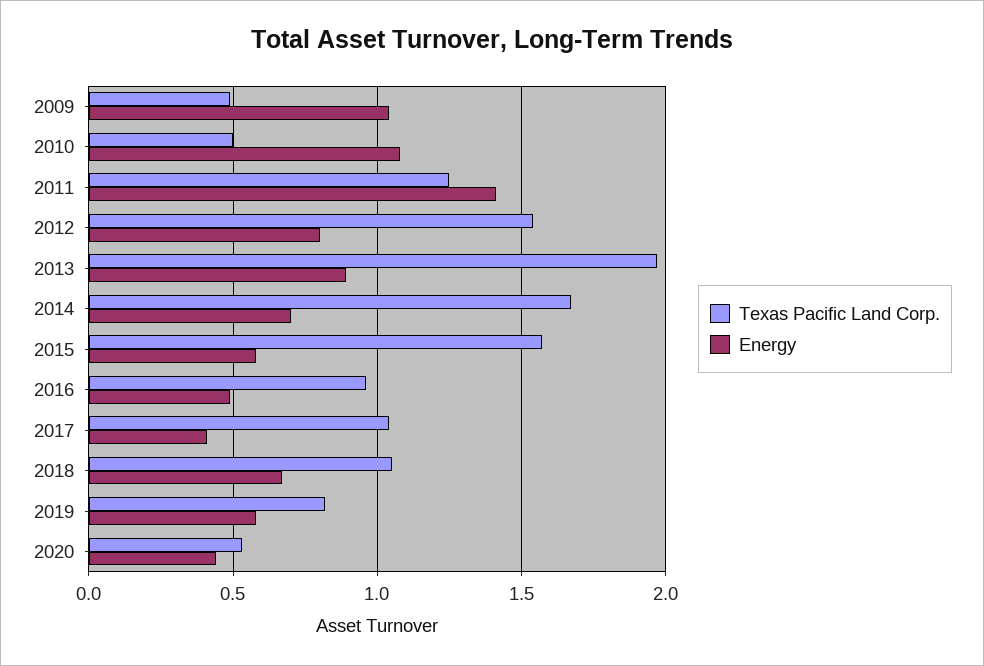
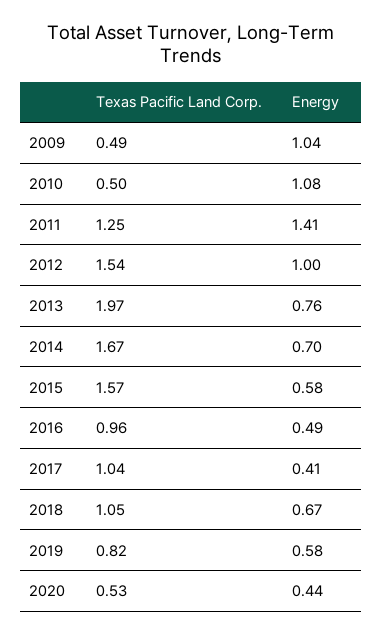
Energy, 2012: 0.8 -> 1
Energy, 2013: 0.9 -> 0.76

